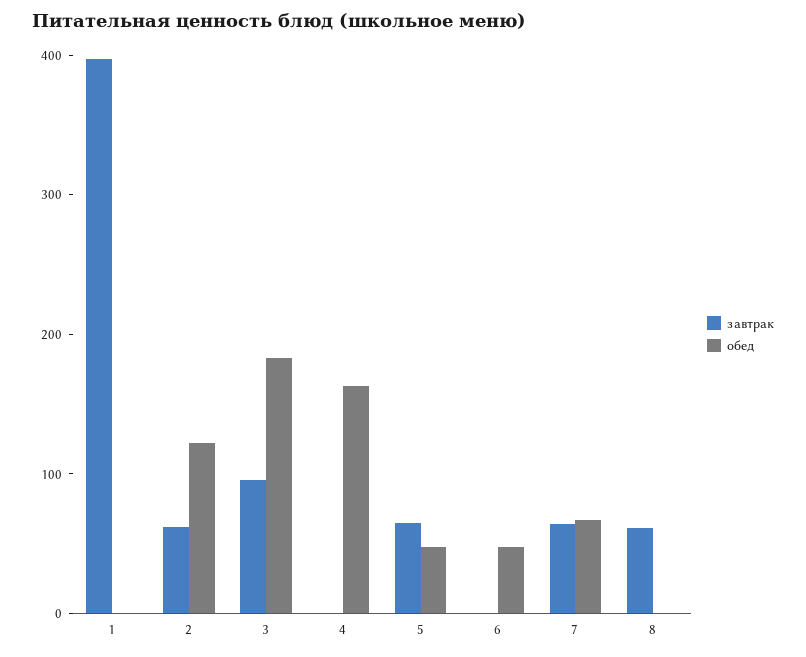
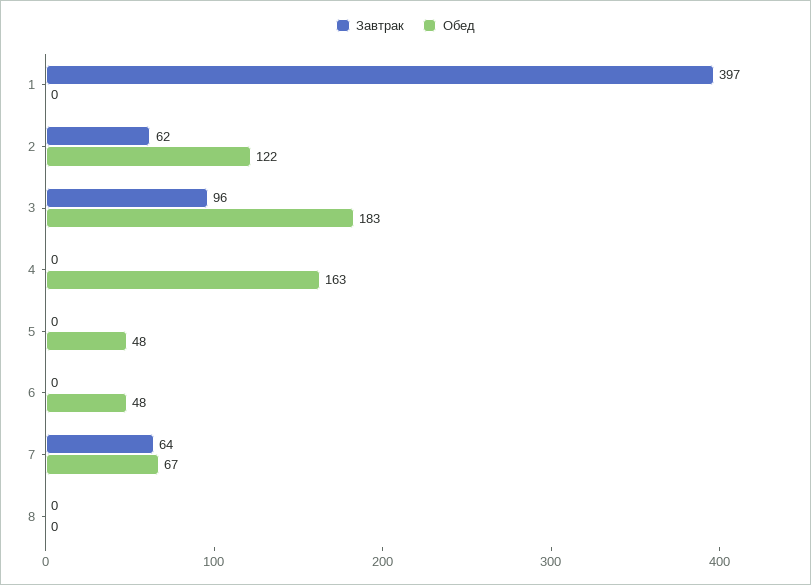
завтрак, 5: 60 -> 0
завтрак, 8: 60 -> 0

